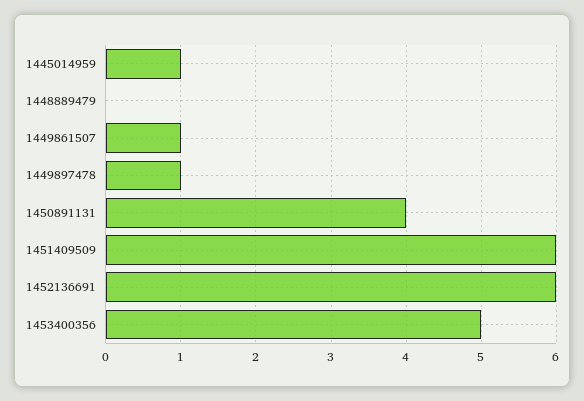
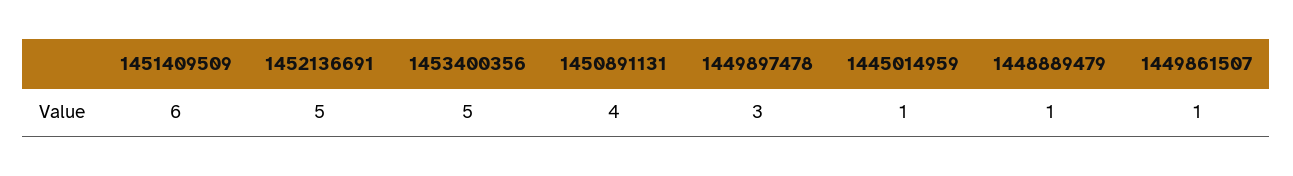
1448889479: 0 -> 1
1449897478: 1 -> 3
1452136691: 6 -> 5

